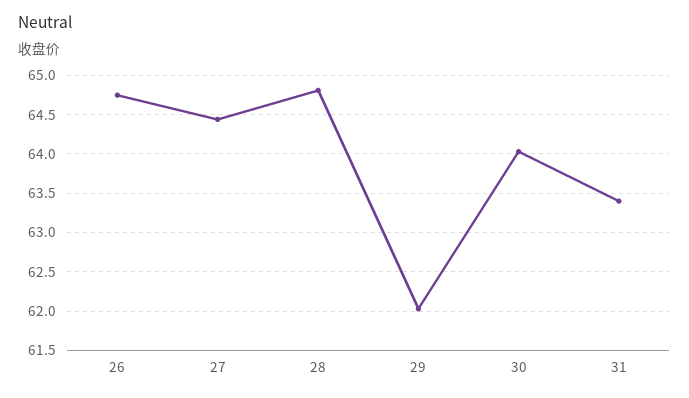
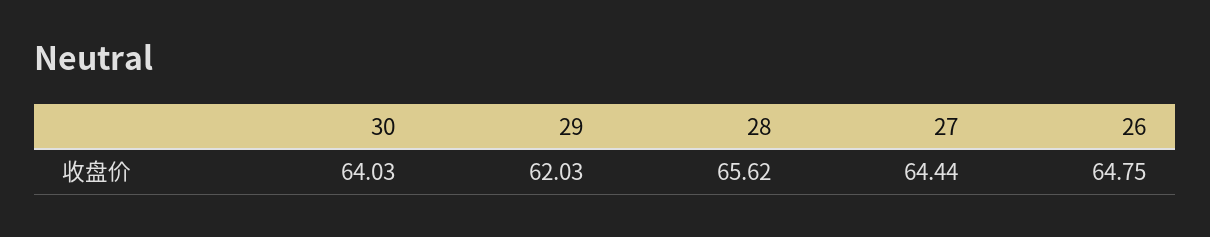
28: 64.8 -> 65.62
31: 63.4 -> none

